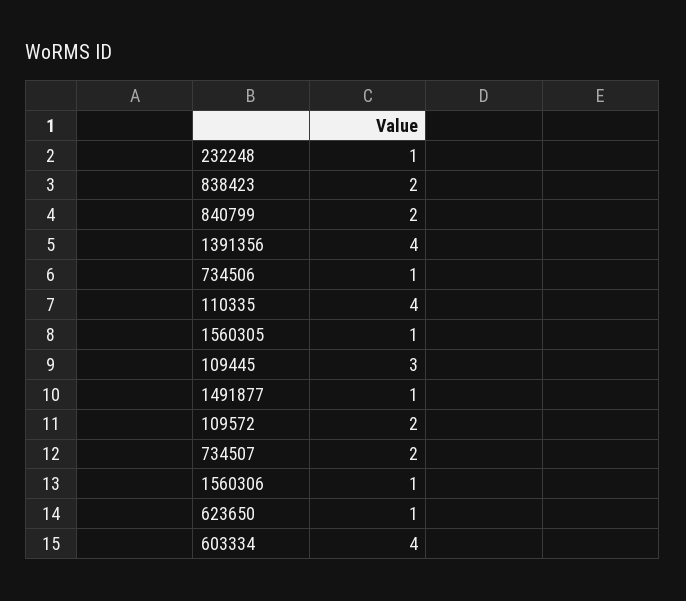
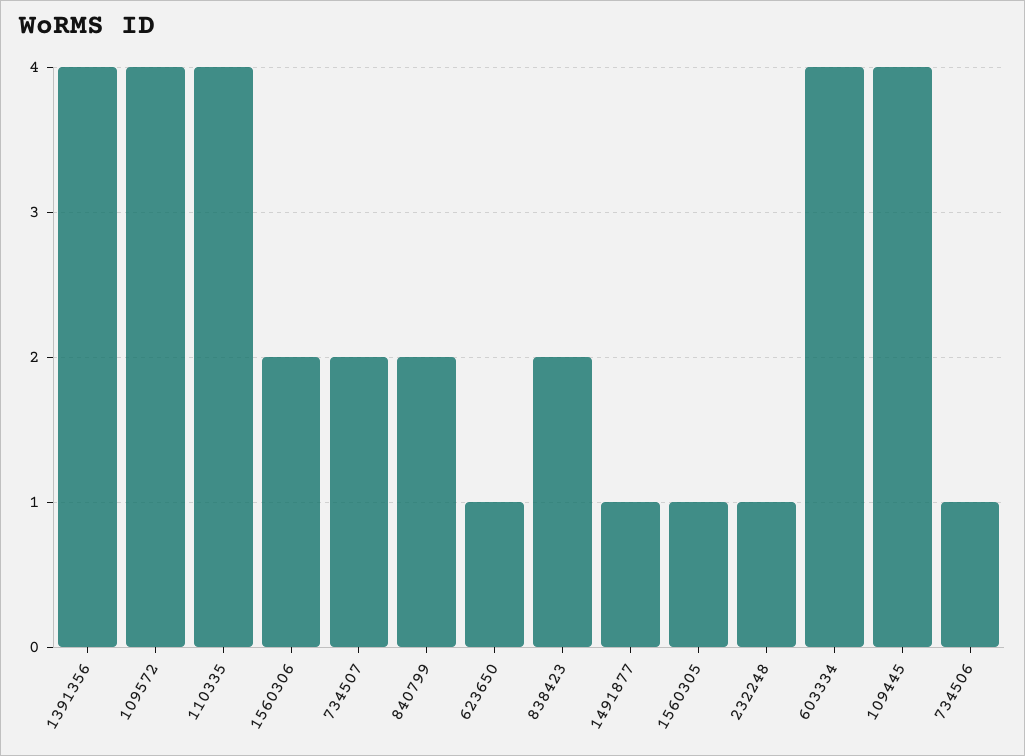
109445: 3 -> 4
109572: 2 -> 4
1560306: 1 -> 2

